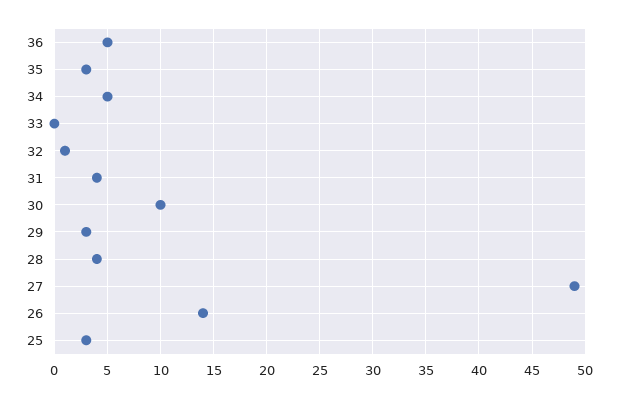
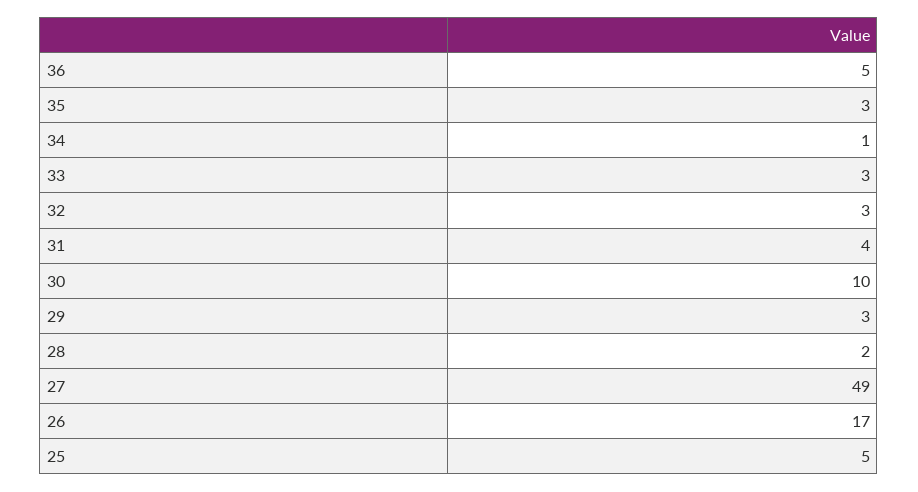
34: 5 -> 1
33: 0 -> 3
32: 1 -> 3
28: 4 -> 2
26: 14 -> 17
25: 3 -> 5

